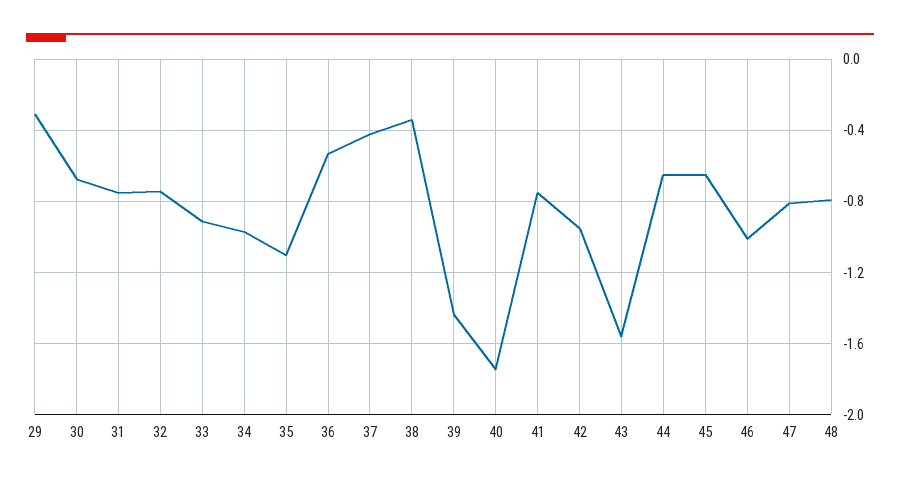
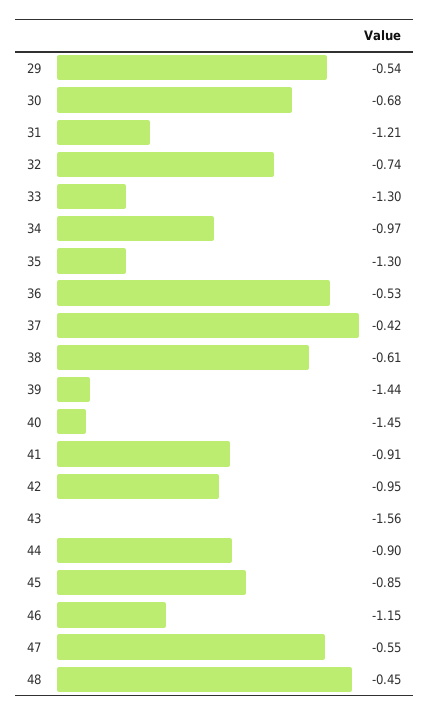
29: -0.3 -> -0.54
31: -0.75 -> -1.21
33: -0.9 -> -1.3
35: -1.1 -> -1.3
38: -0.35 -> -0.61
40: -1.75 -> -1.45
41: -0.75 -> -0.91
44: -0.65 -> -0.9
45: -0.65 -> -0.85
46: -1 -> -1.15
47: -0.8 -> -0.55
48: -0.8 -> -0.45

